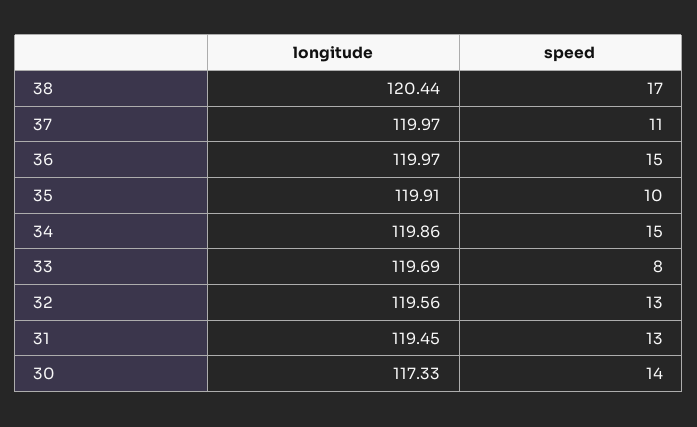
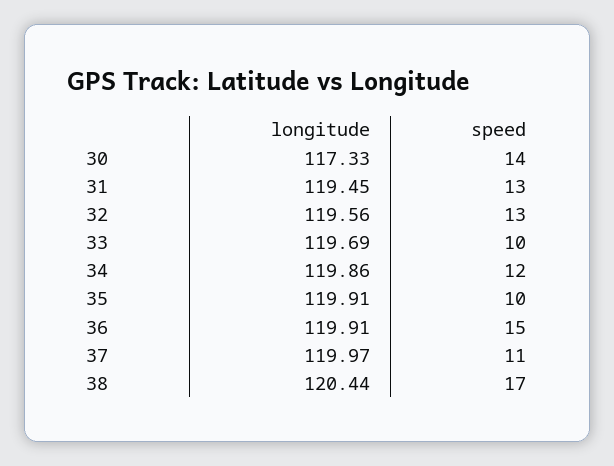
longitude, 36: 119.97 -> 119.91
speed, 34: 15 -> 12
speed, 33: 8 -> 10

